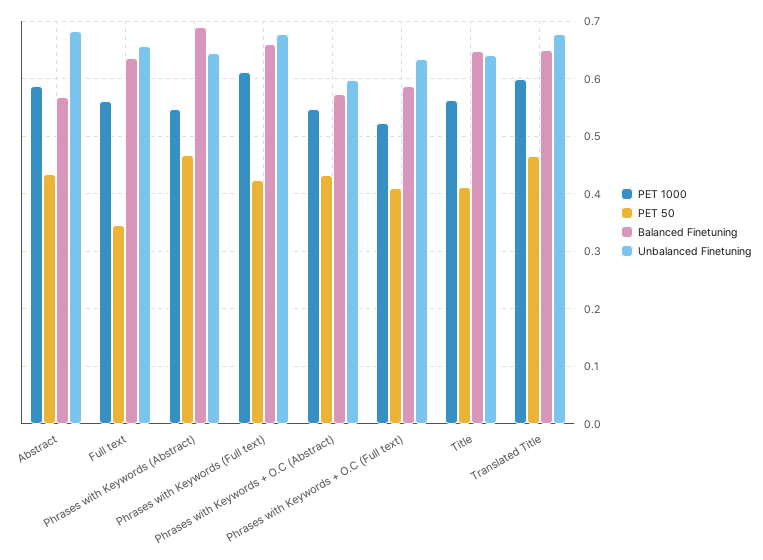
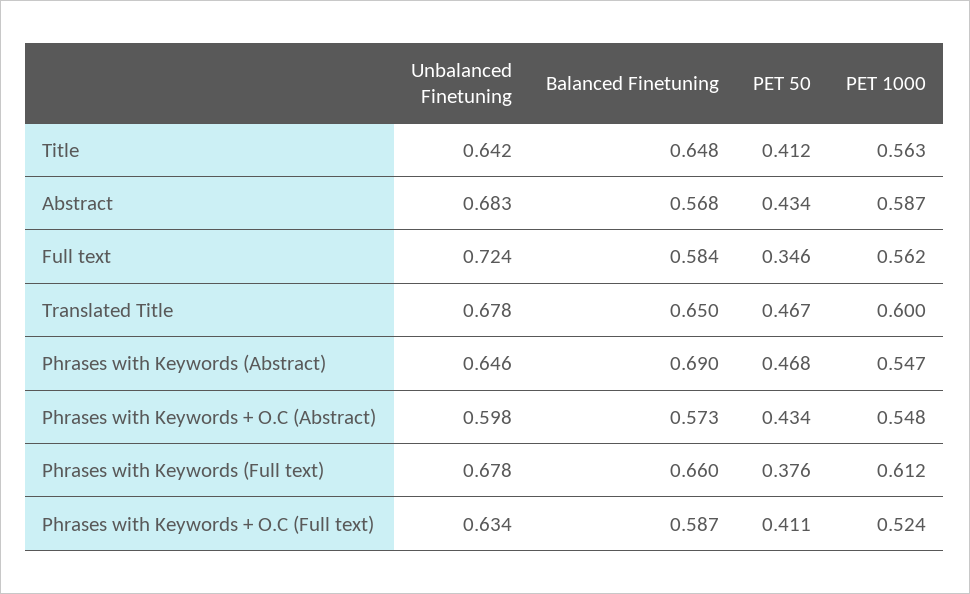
Balanced Finetuning, Full text: 0.64 -> 0.584
Unbalanced Finetuning, Full text: 0.66 -> 0.724
PET 50, Phrases with Keywords (Full text): 0.42 -> 0.376

